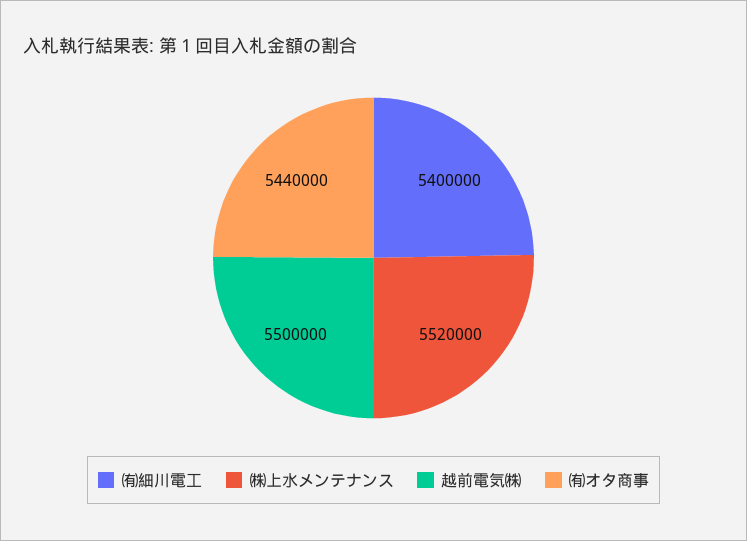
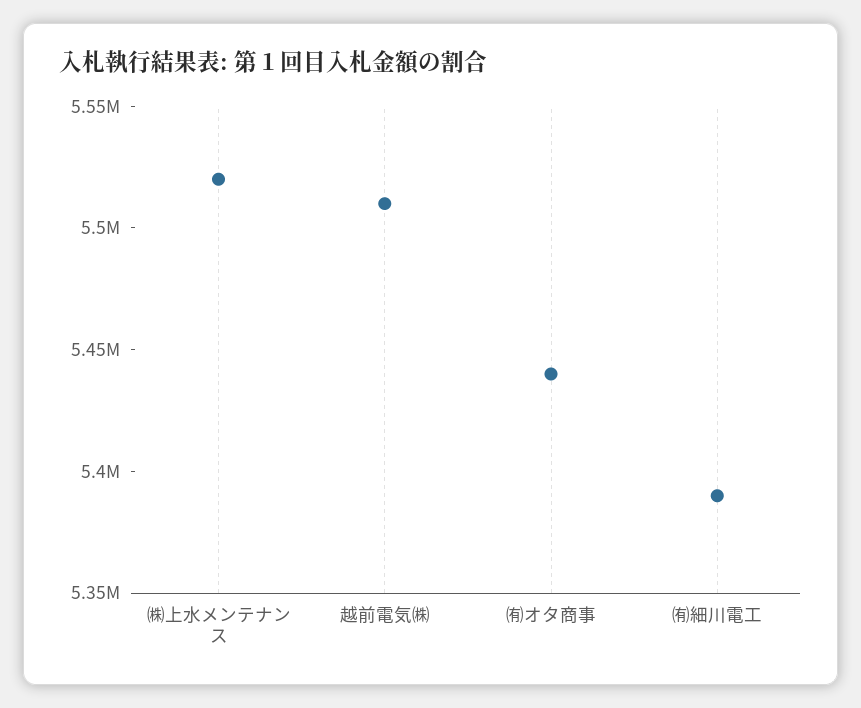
㈲細川電工: 5400000 -> 5390000
越前電気㈱: 5500000 -> 5510000

